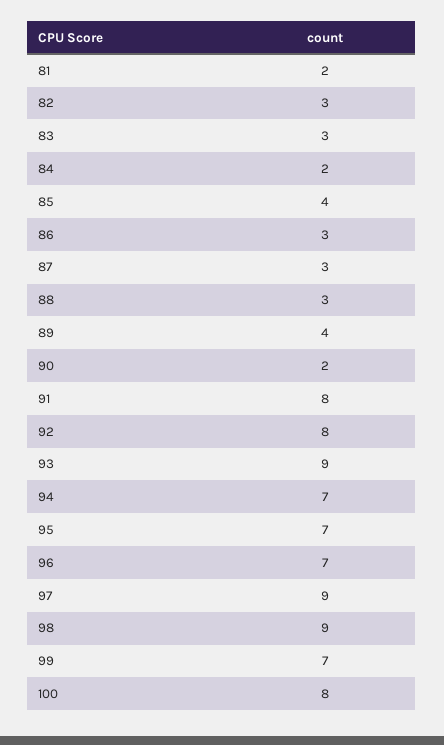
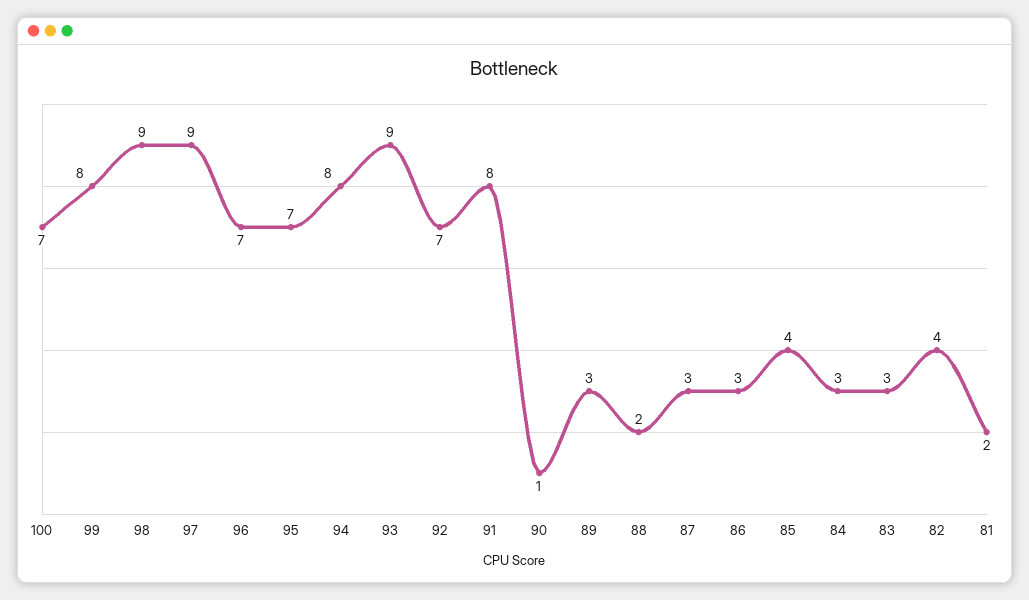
82: 3 -> 4
84: 2 -> 3
88: 3 -> 2
89: 4 -> 3
90: 2 -> 1
92: 8 -> 7
94: 7 -> 8
99: 7 -> 8
100: 8 -> 7

